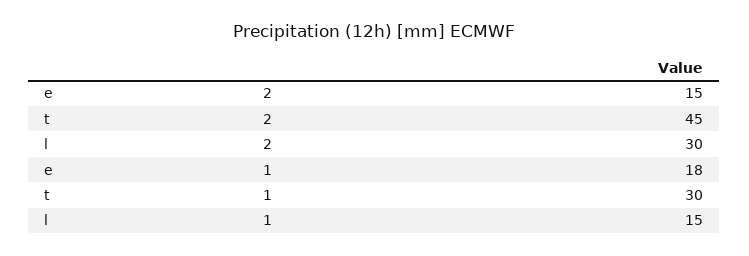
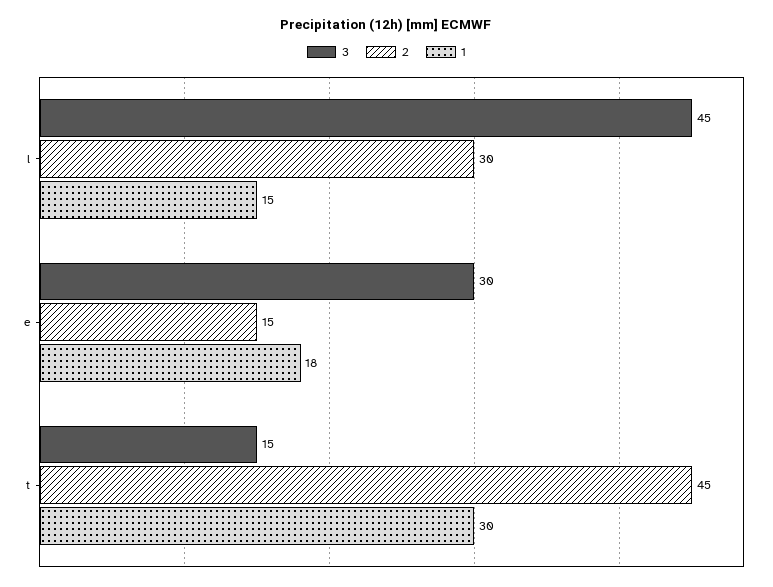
3, l: none -> 45
3, e: none -> 30
3, t: none -> 15

